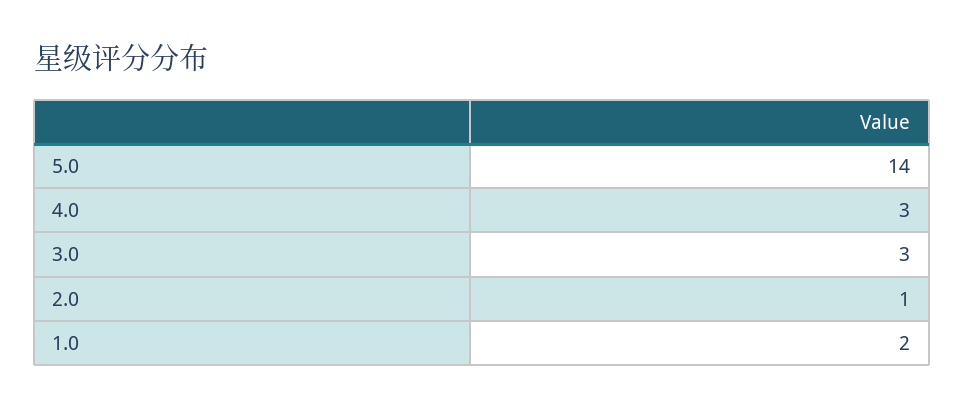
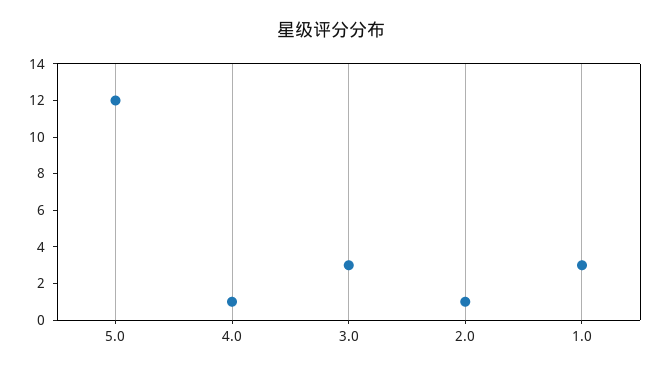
5.0: 14 -> 12
4.0: 3 -> 1
1.0: 2 -> 3

